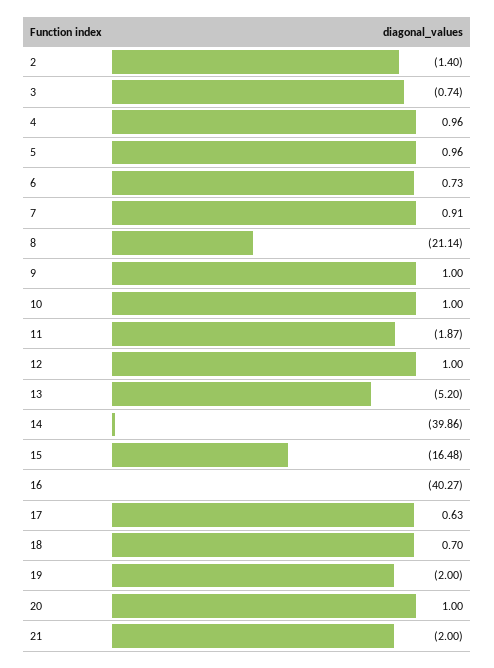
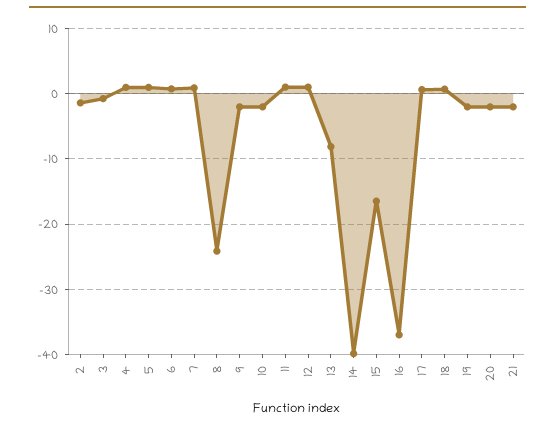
8: -21.14 -> -24
9: 1 -> -2
10: 1 -> -2
11: -1.87 -> 1
13: -5.2 -> -8
16: -40.27 -> -37
20: 1 -> -2

